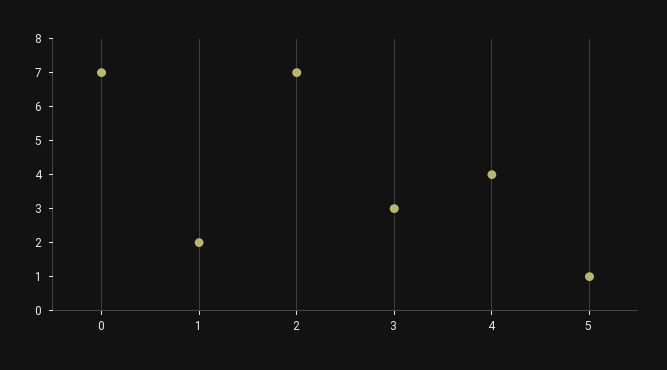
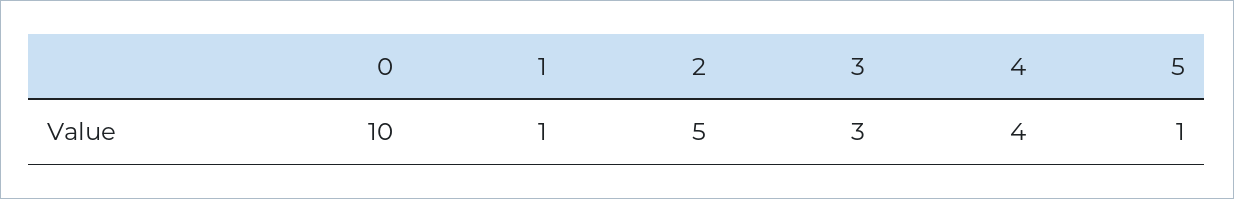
0: 7 -> 10
1: 2 -> 1
2: 7 -> 5

